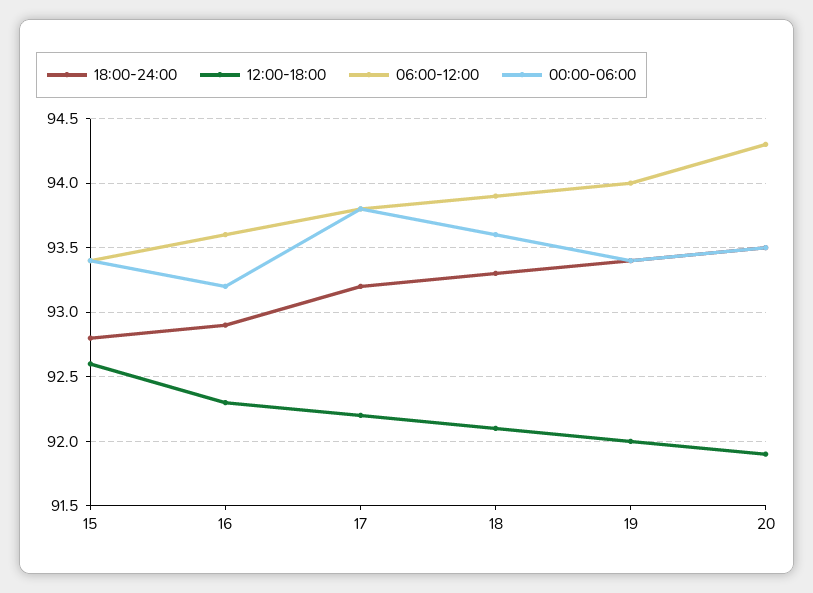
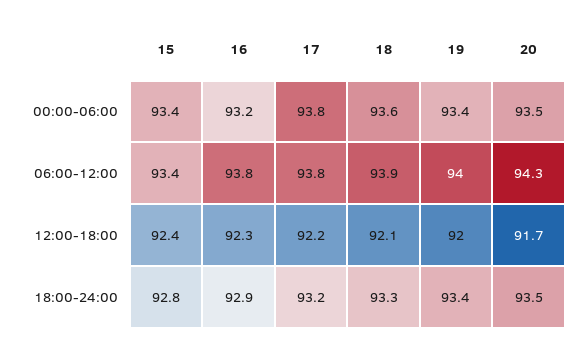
12:00-18:00, 15: 92.6 -> 92.4
06:00-12:00, 16: 93.6 -> 93.8
12:00-18:00, 20: 91.9 -> 91.7

